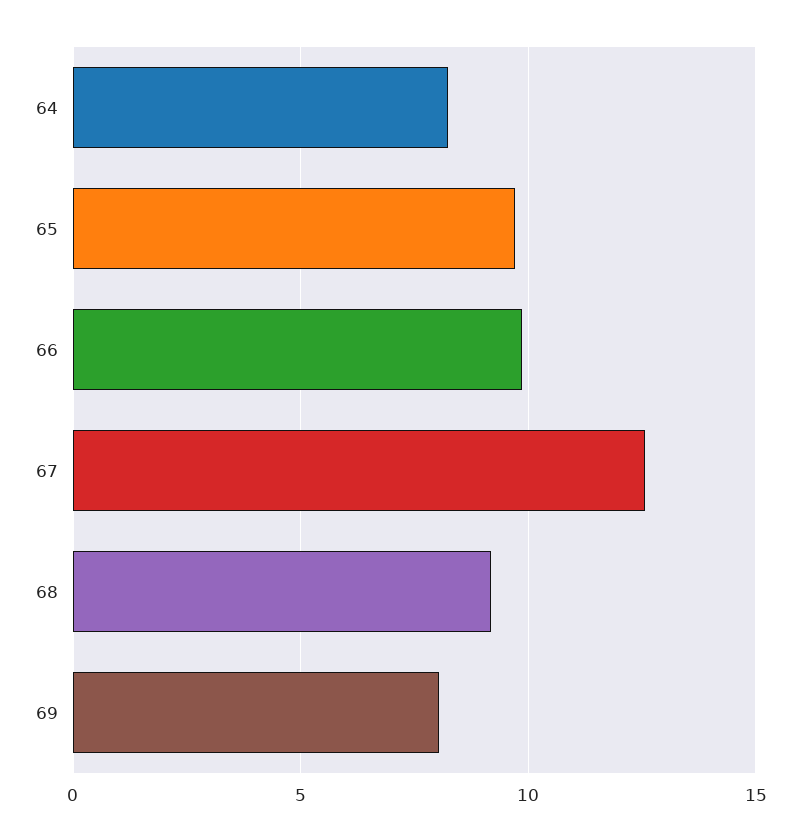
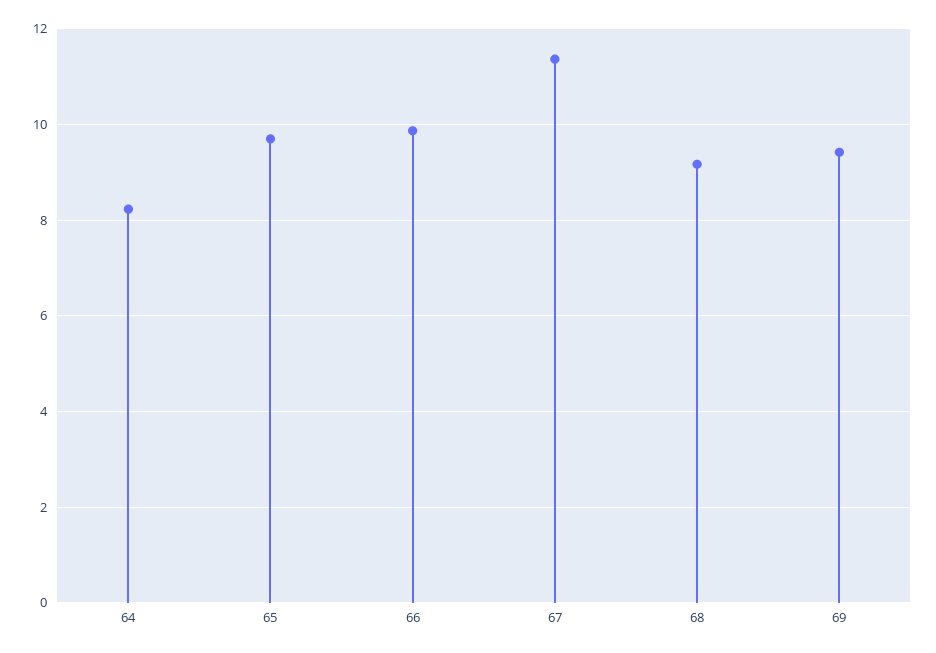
67: 12.5 -> 11.4
69: 8 -> 9.4

